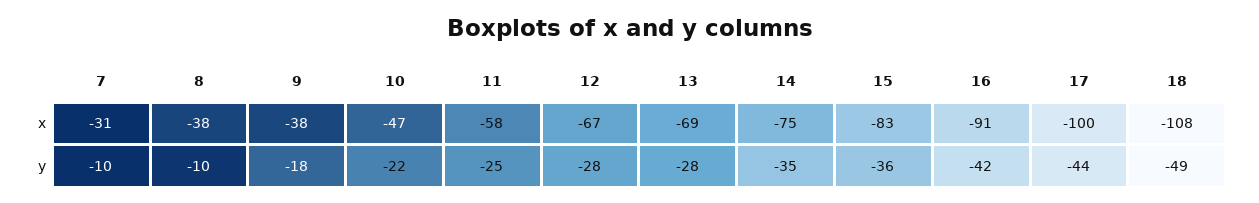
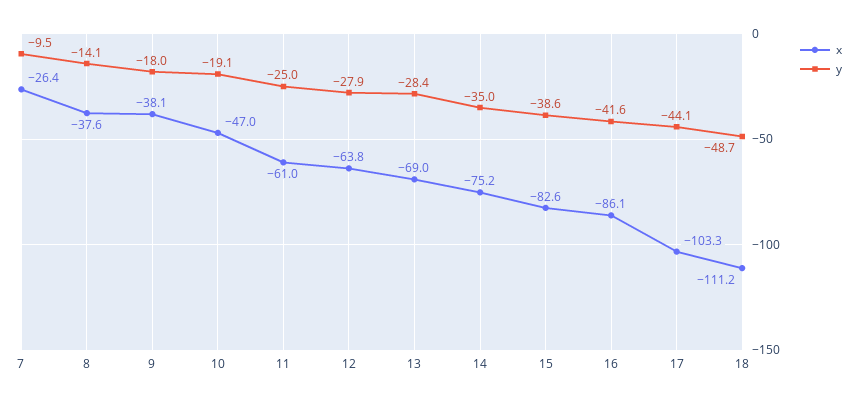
x, 7: -31 -> -26.4
x, 11: -58 -> -61
x, 12: -67 -> -63.8
x, 16: -91 -> -86.1
x, 17: -100 -> -103.3
x, 18: -108 -> -111.2
y, 8: -10 -> -14.1
y, 10: -22 -> -19.1
y, 15: -36 -> -38.6

